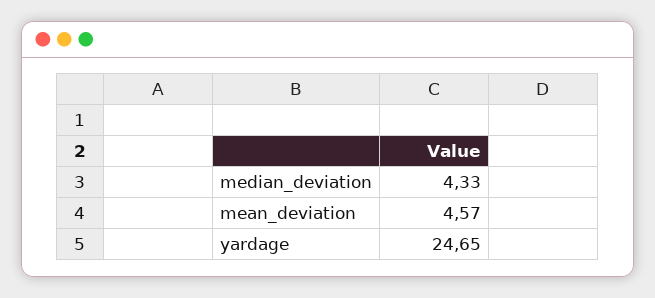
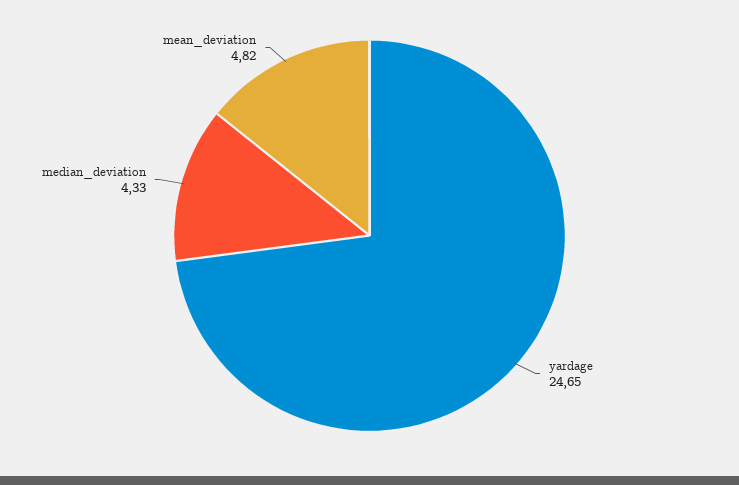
mean_deviation: 4.57 -> 4.82

